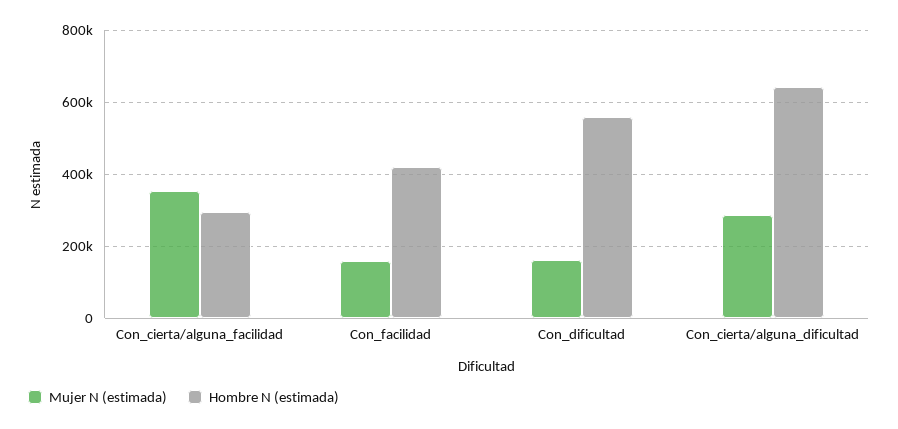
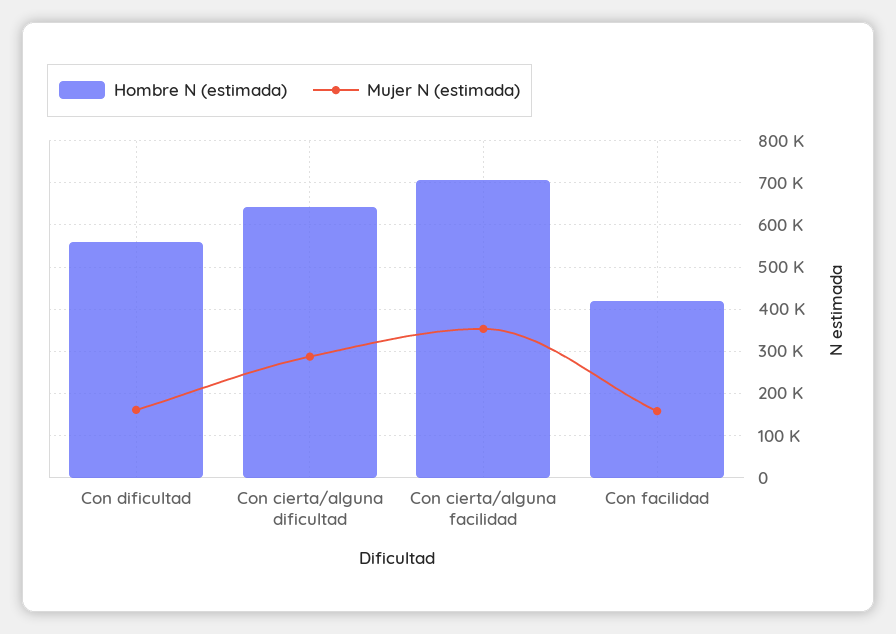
Hombre N (estimada), Con_cierta/alguna_facilidad: 300000 -> 700000

